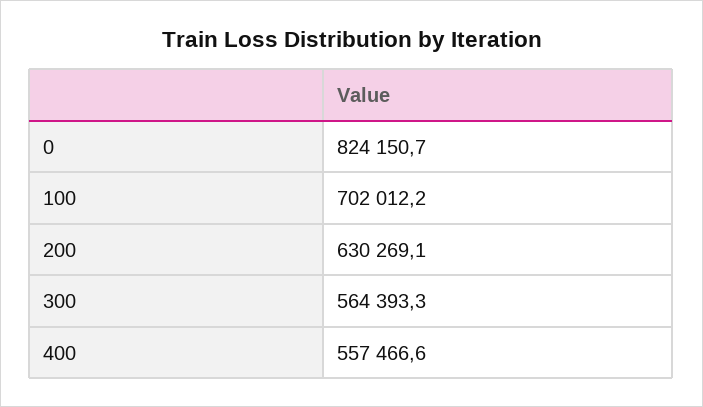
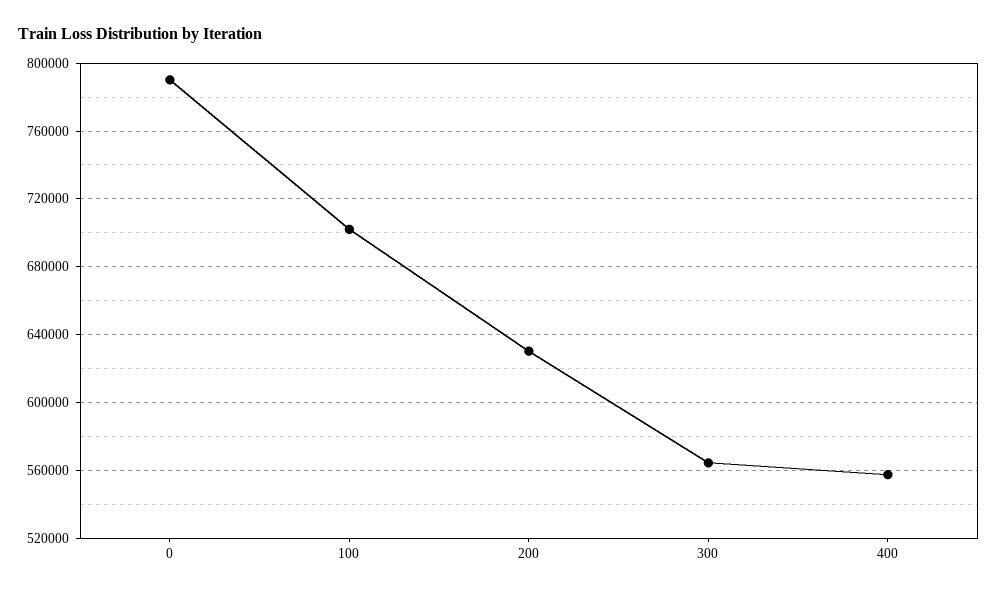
0: 824150.7 -> 790000

